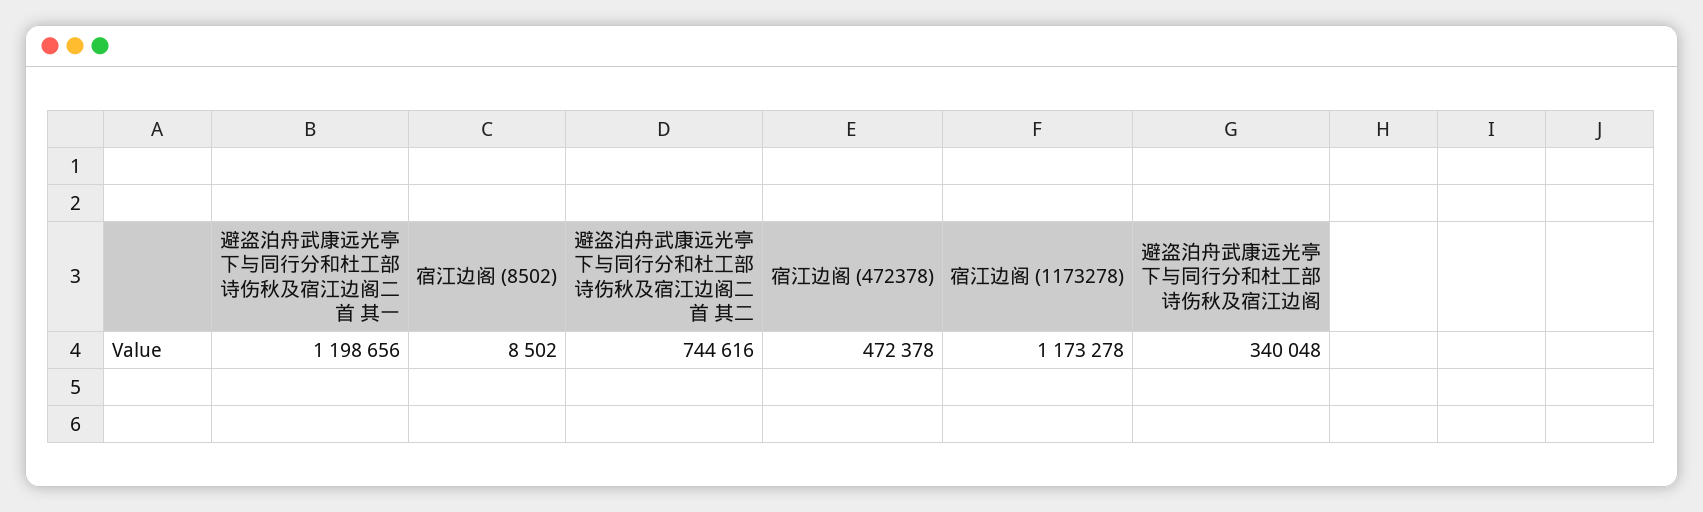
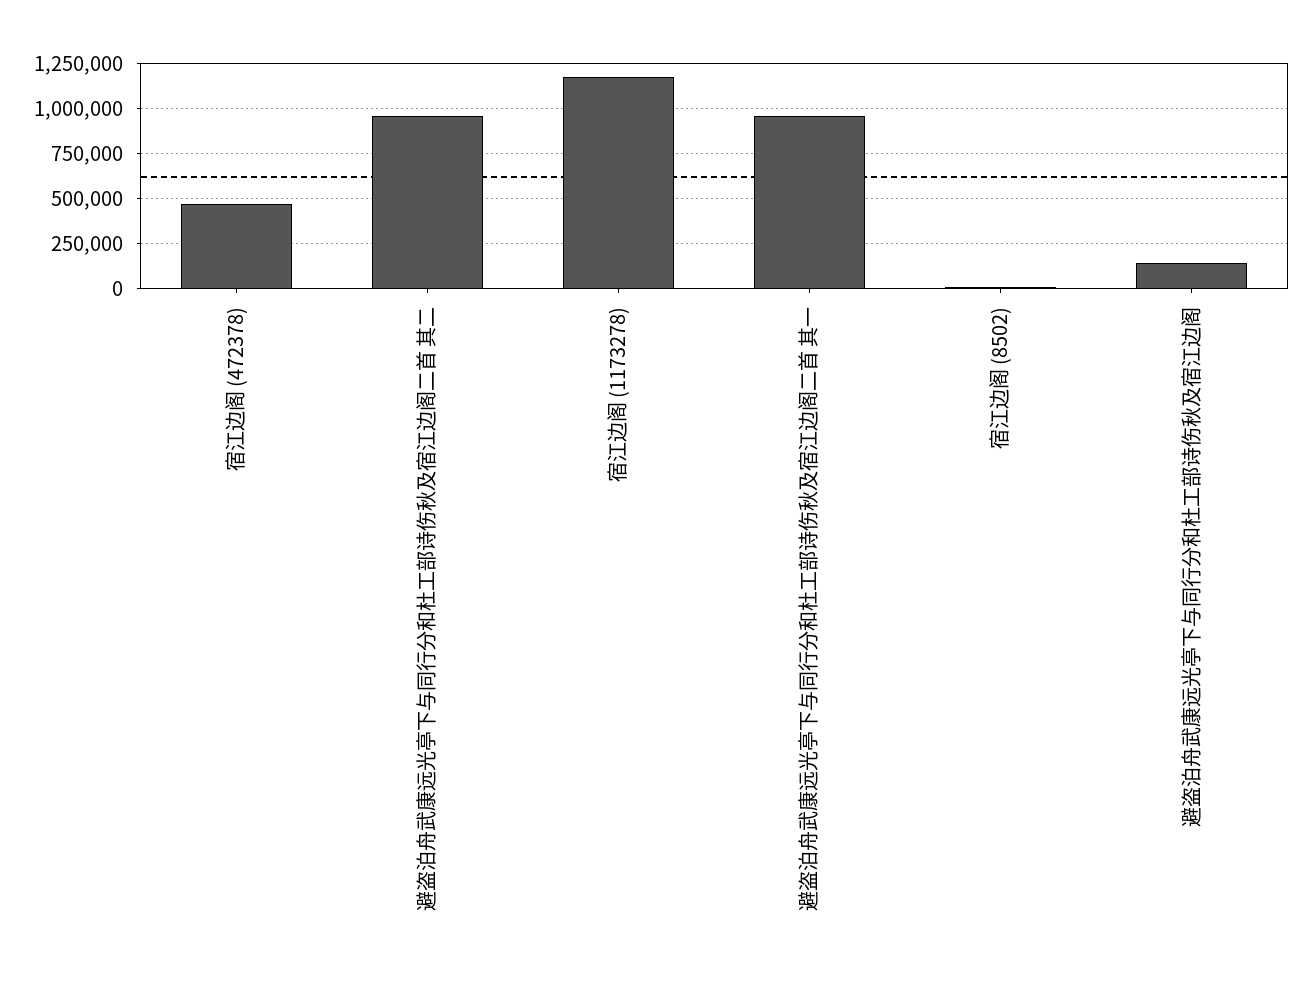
避盗泊舟武康远光亭下与同行分和杜工部诗伤秋及宿江边阁二首 其一: 1198656 -> 950000
避盗泊舟武康远光亭下与同行分和杜工部诗伤秋及宿江边阁二首 其二: 744616 -> 950000
避盗泊舟武康远光亭下与同行分和杜工部诗伤秋及宿江边阁: 340048 -> 150000

